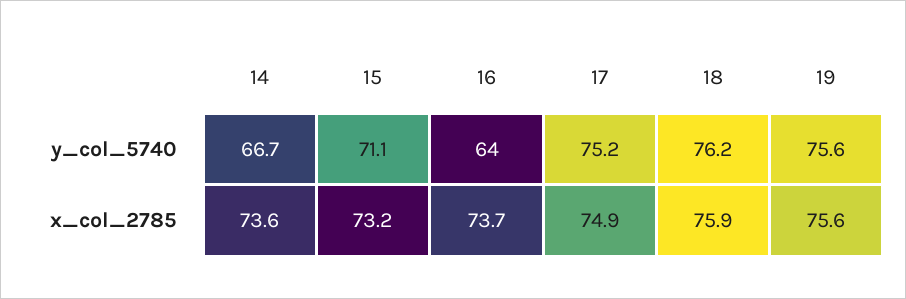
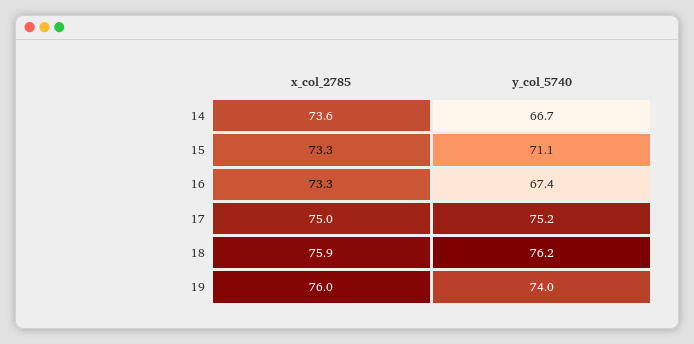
16, y_col_5740: 64 -> 67.4
19, y_col_5740: 75.6 -> 74
15, x_col_2785: 73.2 -> 73.3
16, x_col_2785: 73.7 -> 73.3
17, x_col_2785: 74.9 -> 75
19, x_col_2785: 75.6 -> 76

